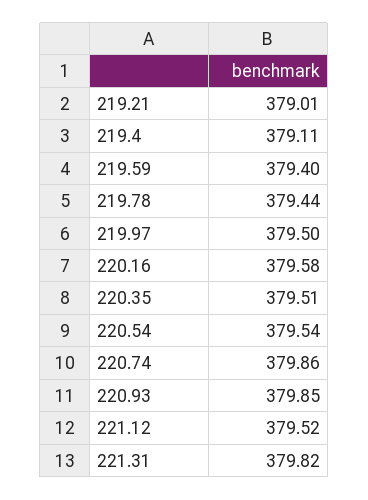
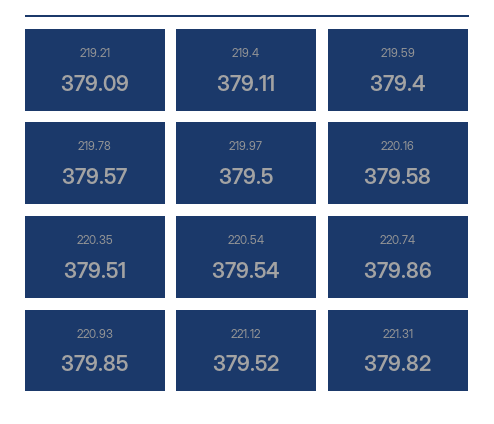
219.21: 379.01 -> 379.09
219.78: 379.44 -> 379.57

